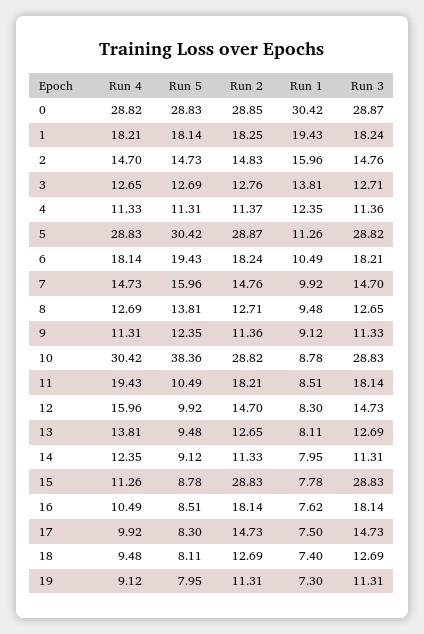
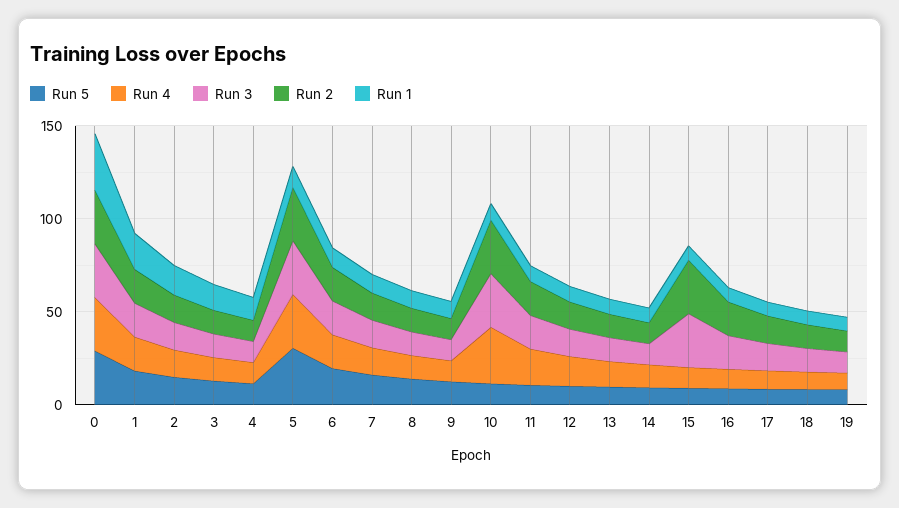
Run 5, 10: 38.36 -> 10

